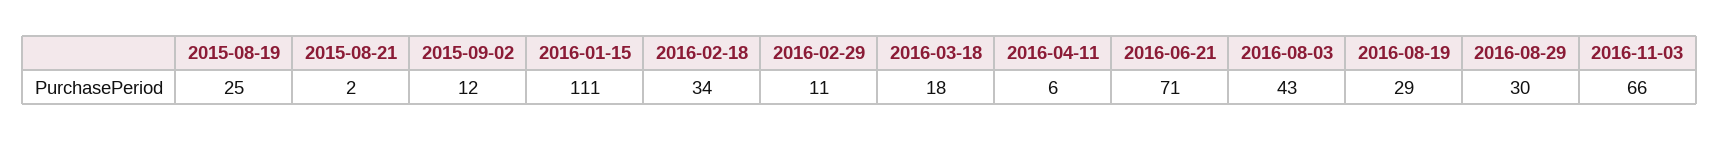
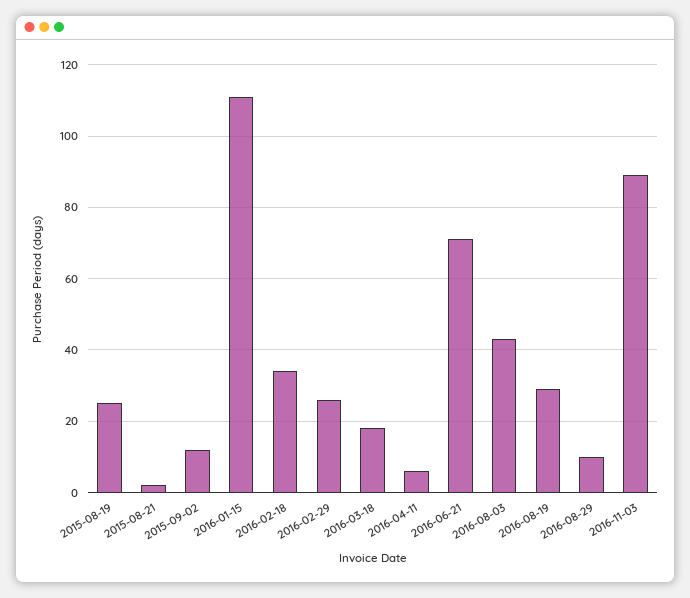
2016-02-29: 11 -> 25
2016-08-29: 30 -> 10
2016-11-03: 66 -> 90

